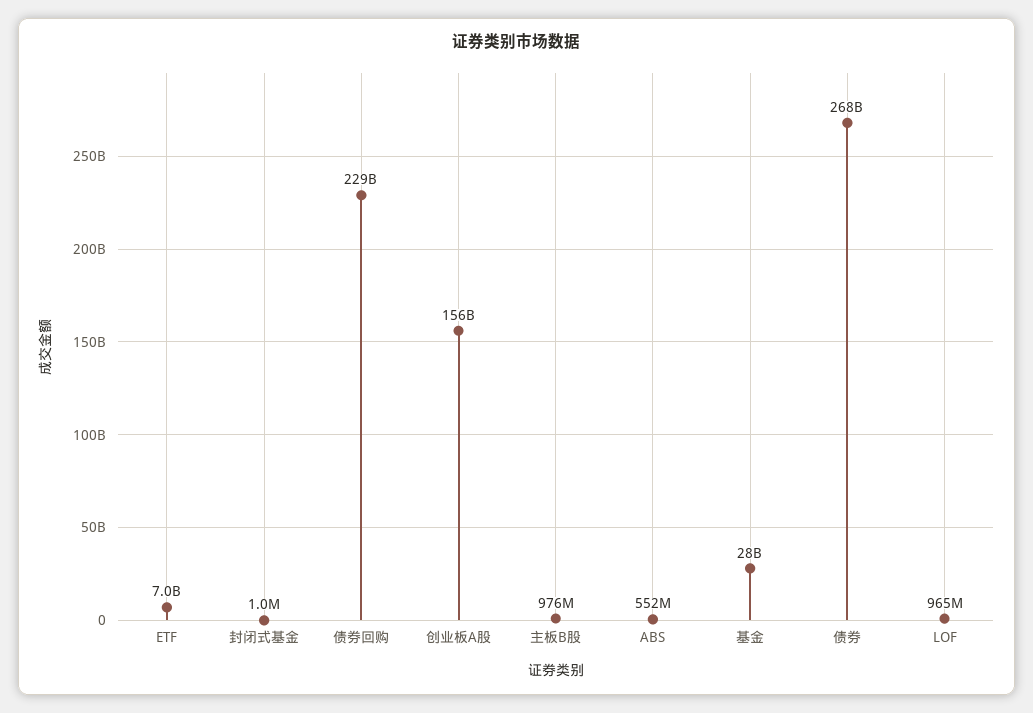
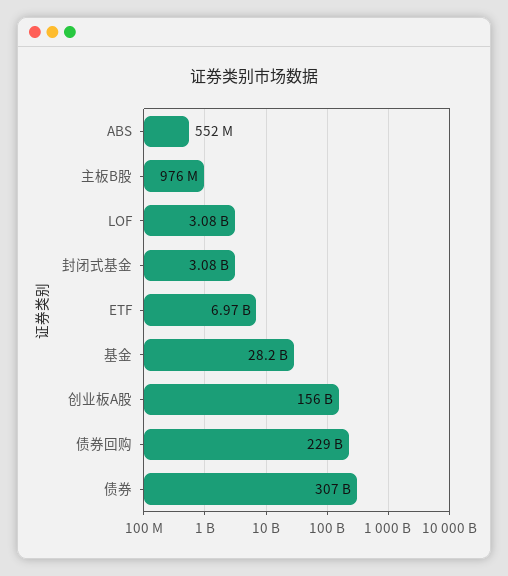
封闭式基金: 1000000 -> 3080000000
债券: 268000000000 -> 307000000000
LOF: 965000000 -> 3080000000

